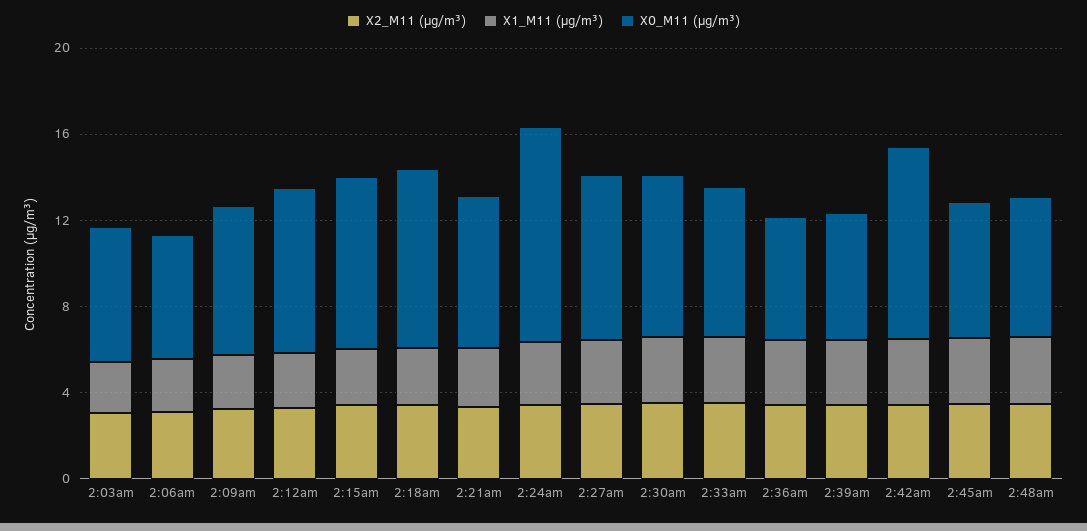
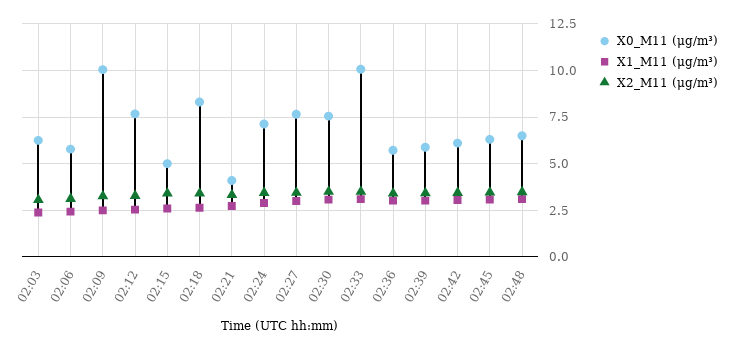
X0_M11 (μg/m³), 2:09am: 7 -> 10
X0_M11 (μg/m³), 2:15am: 8 -> 5
X0_M11 (μg/m³), 2:21am: 7 -> 4
X0_M11 (μg/m³), 2:24am: 10 -> 7
X0_M11 (μg/m³), 2:33am: 7 -> 10
X0_M11 (μg/m³), 2:42am: 9 -> 6

